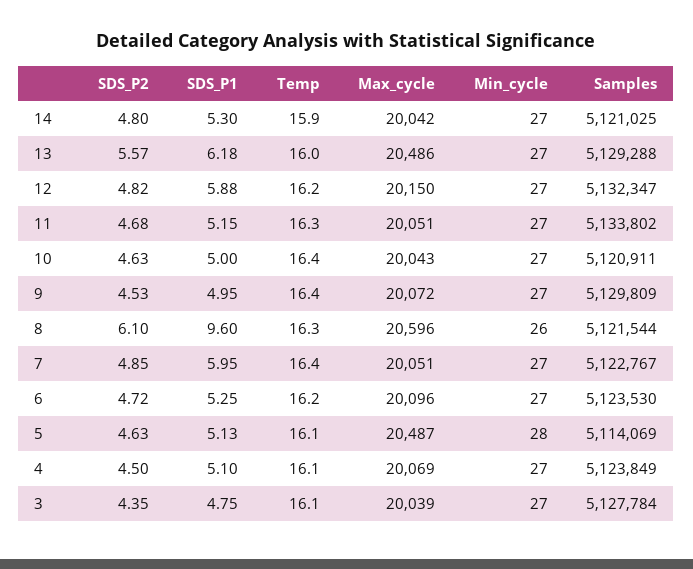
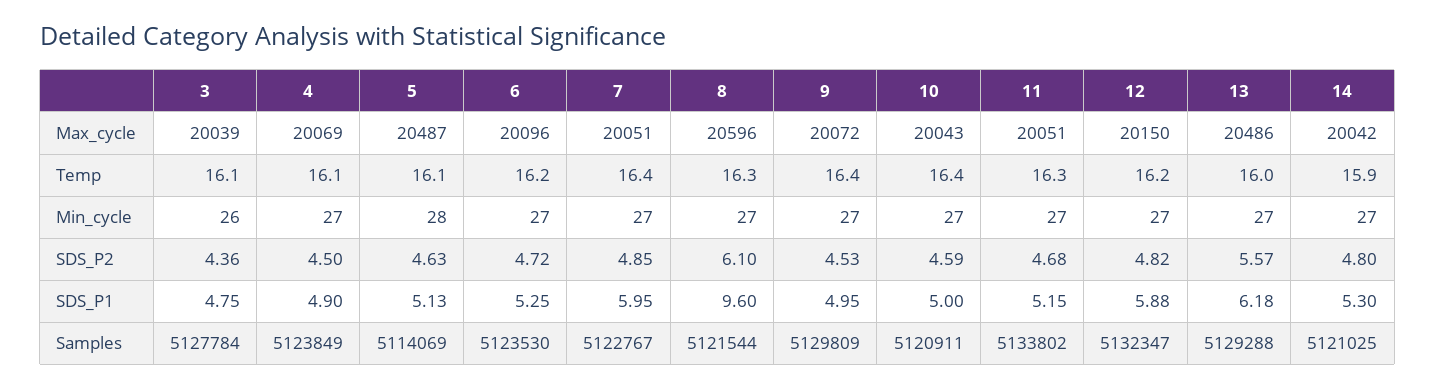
SDS_P2, 10: 4.63 -> 4.59
Min_cycle, 8: 26 -> 27
SDS_P1, 4: 5.1 -> 4.9
SDS_P2, 3: 4.35 -> 4.36
Min_cycle, 3: 27 -> 26

